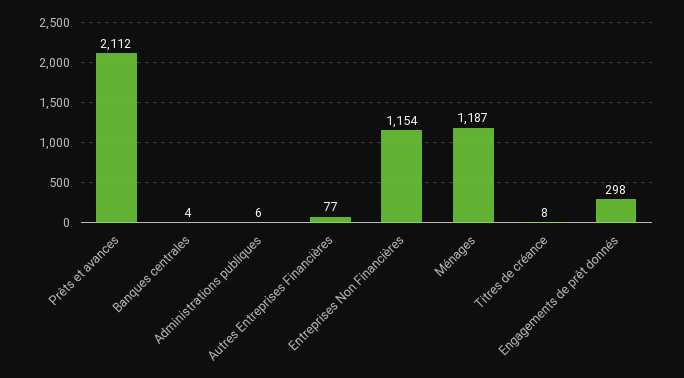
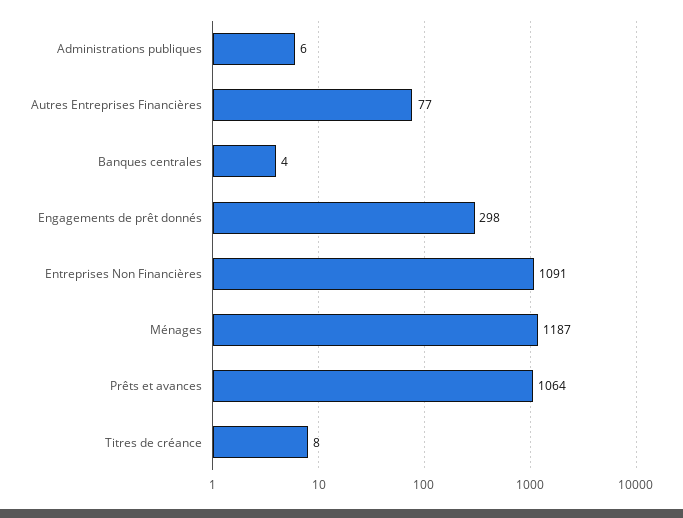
Prêts et avances: 2112 -> 1064
Entreprises Non Financières: 1154 -> 1091

